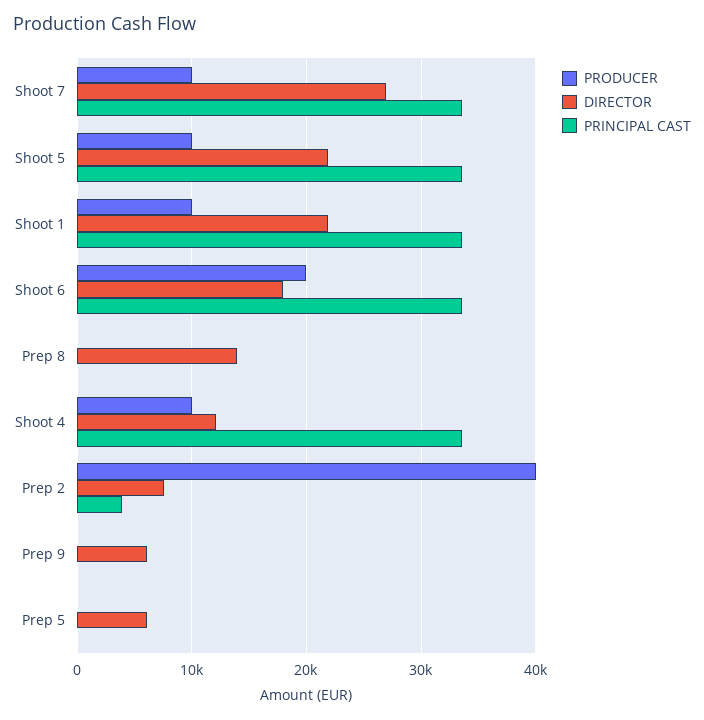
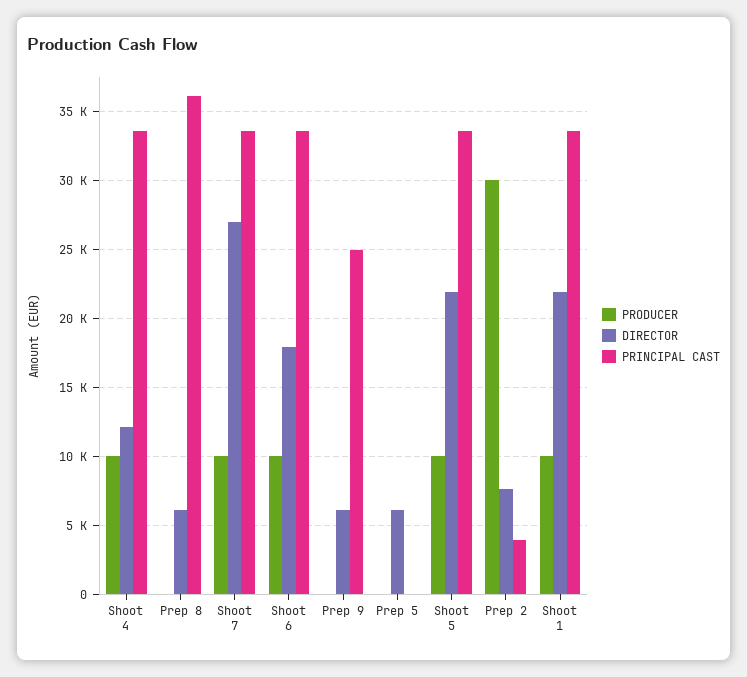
PRODUCER, Shoot 6: 20000 -> 10000
DIRECTOR, Prep 8: 14000 -> 6000
PRINCIPAL CAST, Prep 8: 0 -> 36000
PRODUCER, Prep 2: 40000 -> 30000
PRINCIPAL CAST, Prep 9: 0 -> 25000

